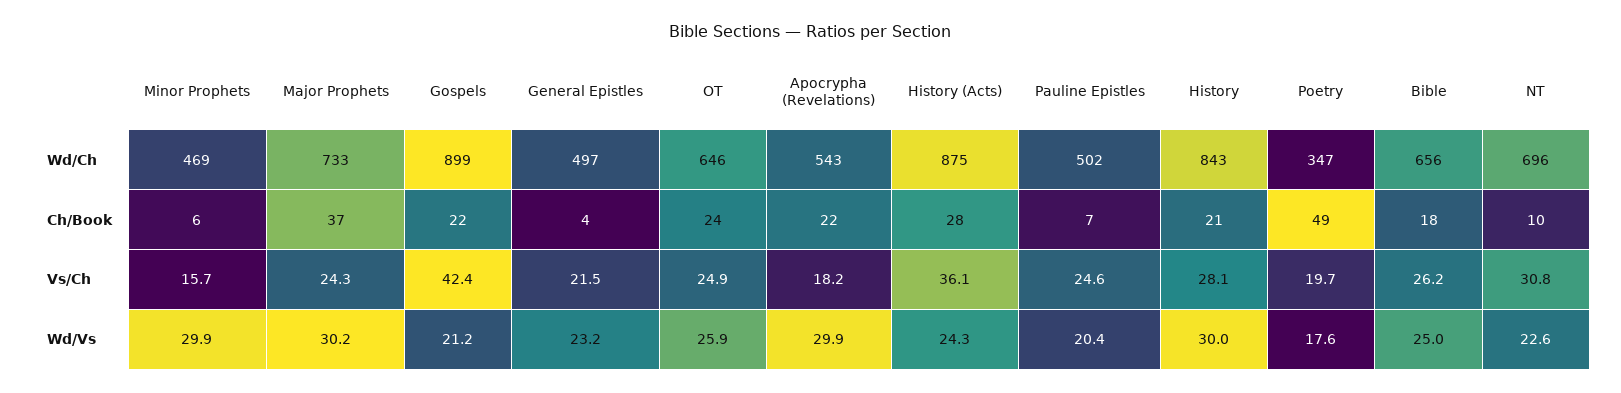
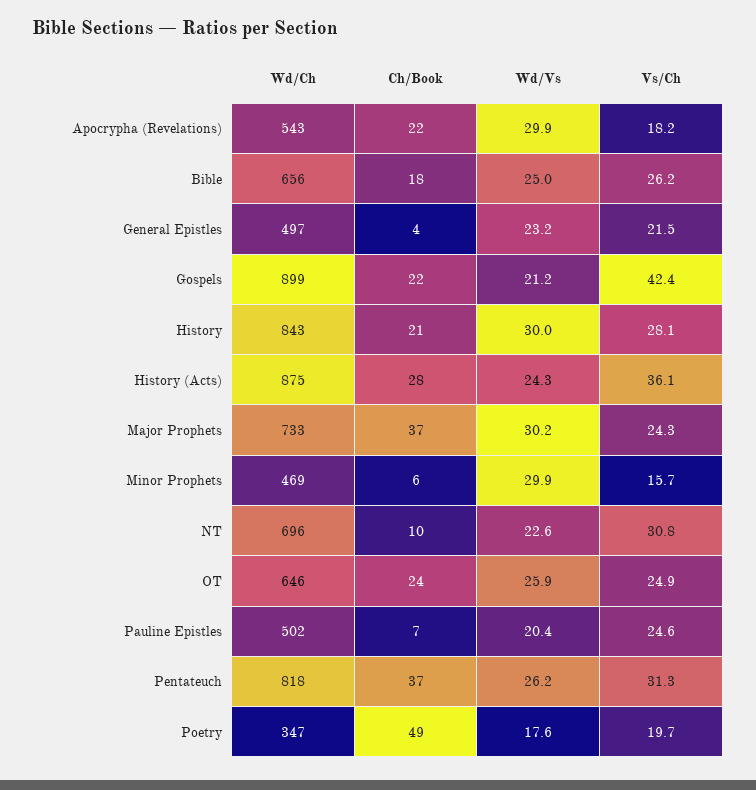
Pentateuch, Wd/Ch: none -> 818
Pentateuch, Ch/Book: none -> 37
Pentateuch, Wd/Vs: none -> 26.2
Pentateuch, Vs/Ch: none -> 31.3

